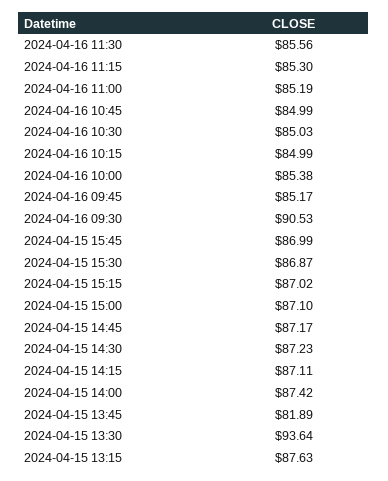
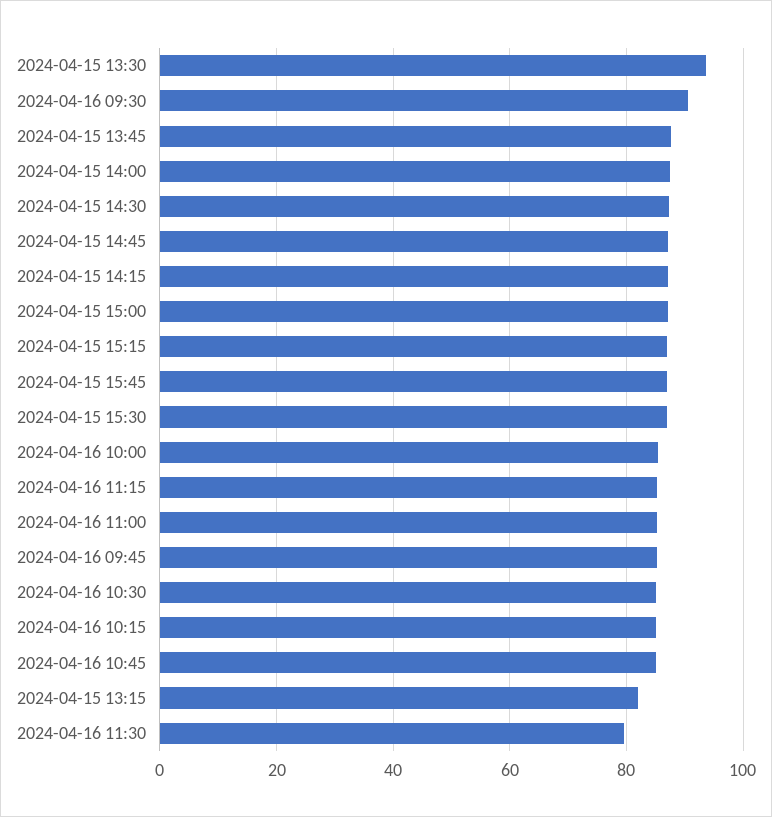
2024-04-16 11:30: 85.56 -> 80
2024-04-15 13:45: 81.89 -> 88
2024-04-15 13:15: 87.63 -> 82

